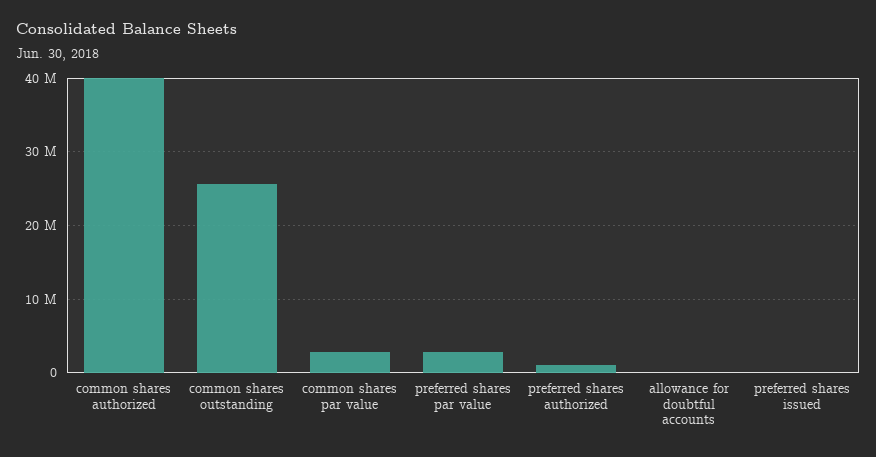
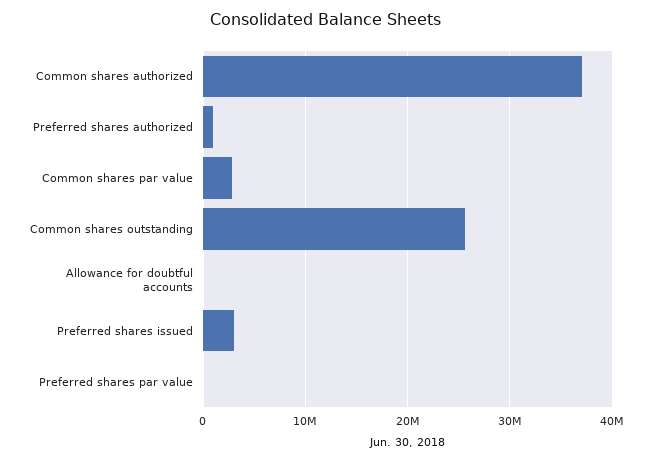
common shares authorized: 40000000 -> 37000000
preferred shares par value: 3000000 -> 0
preferred shares issued: 0 -> 3000000

